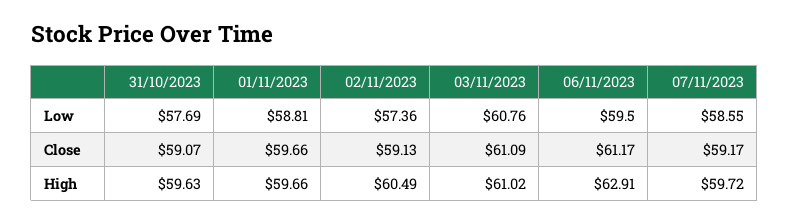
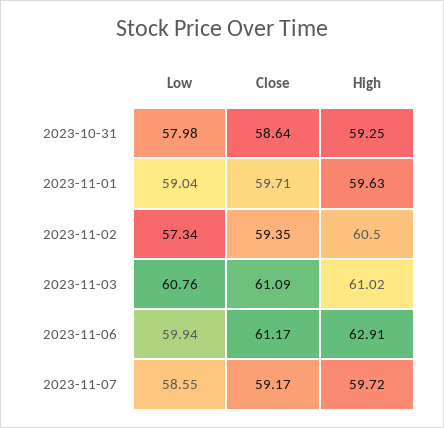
31/10/2023, Low: 57.69 -> 57.98
01/11/2023, Low: 58.81 -> 59.04
02/11/2023, Low: 57.36 -> 57.34
06/11/2023, Low: 59.5 -> 59.94
31/10/2023, Close: 59.07 -> 58.64
01/11/2023, Close: 59.66 -> 59.71
02/11/2023, Close: 59.13 -> 59.35
31/10/2023, High: 59.63 -> 59.25
01/11/2023, High: 59.66 -> 59.63
02/11/2023, High: 60.49 -> 60.5

